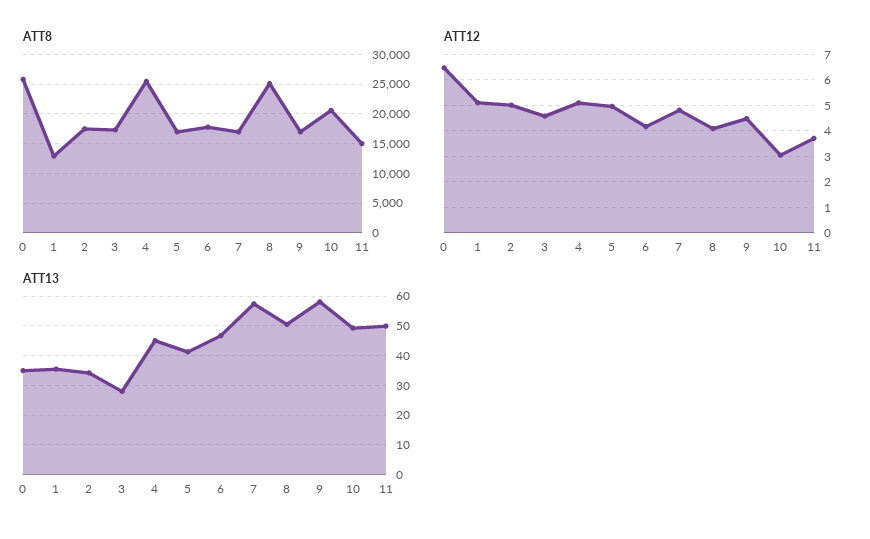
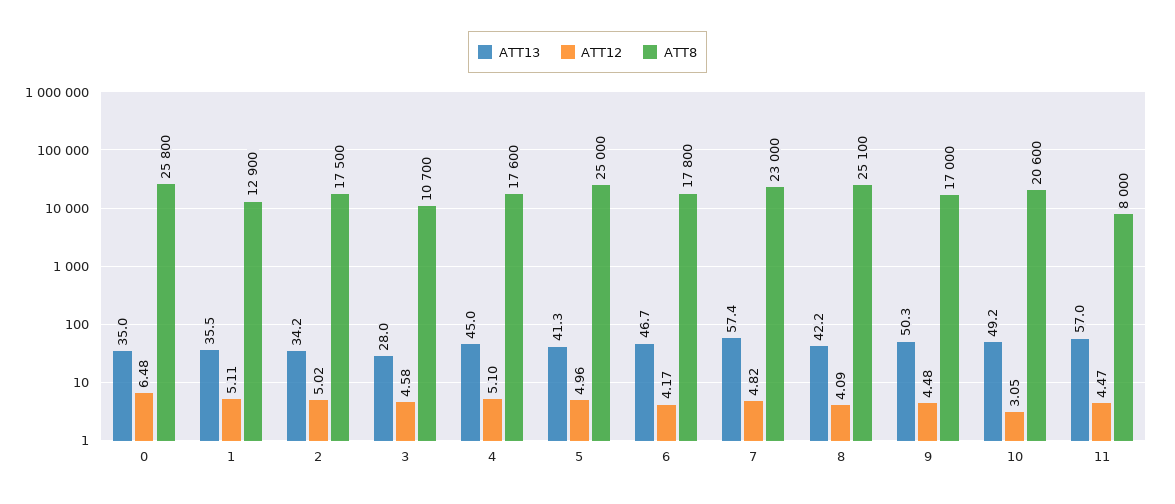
ATT8, 3: 17500 -> 10700
ATT8, 4: 25000 -> 17600
ATT8, 5: 17500 -> 25000
ATT8, 7: 17500 -> 23000
ATT8, 11: 15000 -> 8000
ATT12, 11: 3.75 -> 4.47
ATT13, 8: 50 -> 42.2
ATT13, 9: 57.5 -> 50.3
ATT13, 11: 50 -> 57

